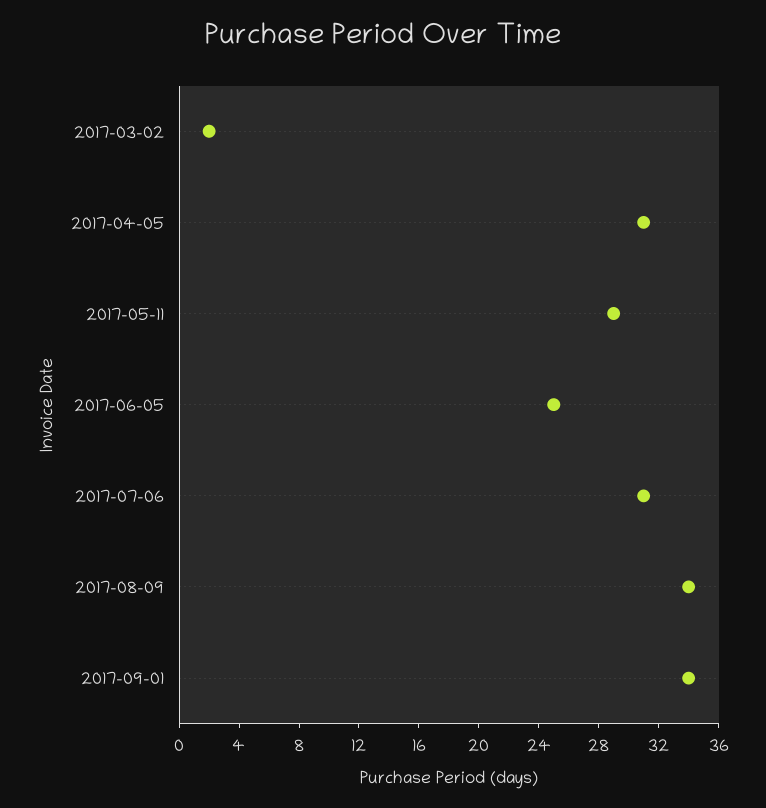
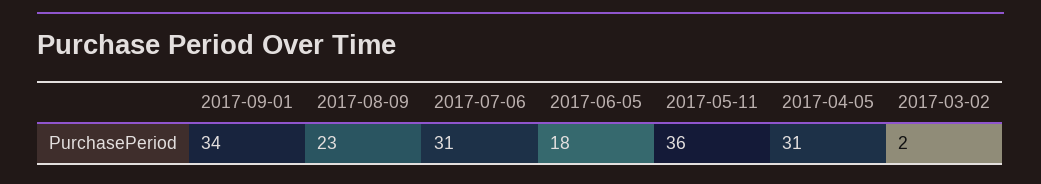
2017-05-11: 29 -> 36
2017-06-05: 25 -> 18
2017-08-09: 34 -> 23

